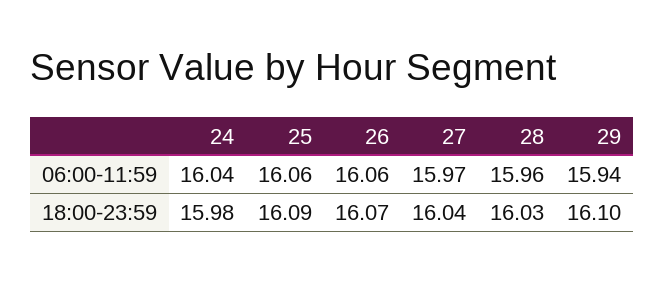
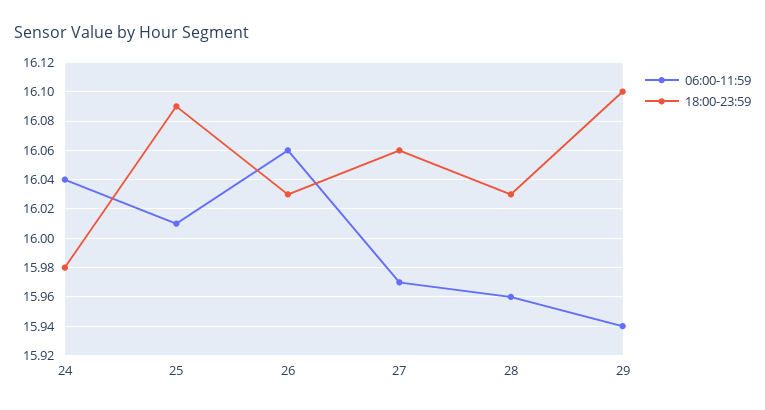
06:00-11:59, 25: 16.06 -> 16.01
18:00-23:59, 26: 16.07 -> 16.03
18:00-23:59, 27: 16.04 -> 16.06

